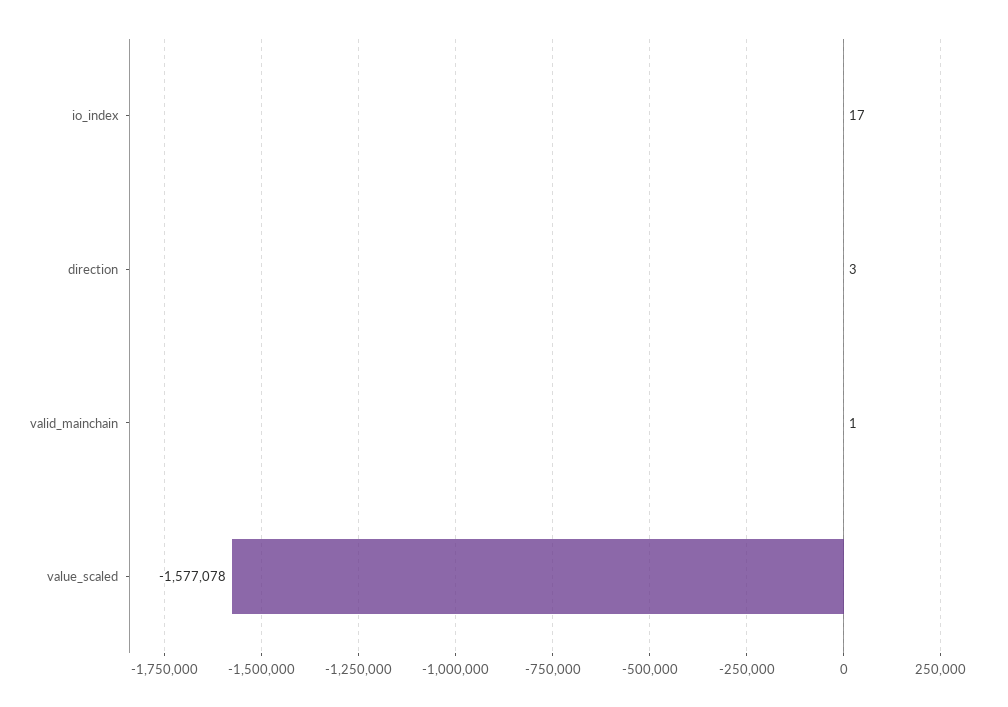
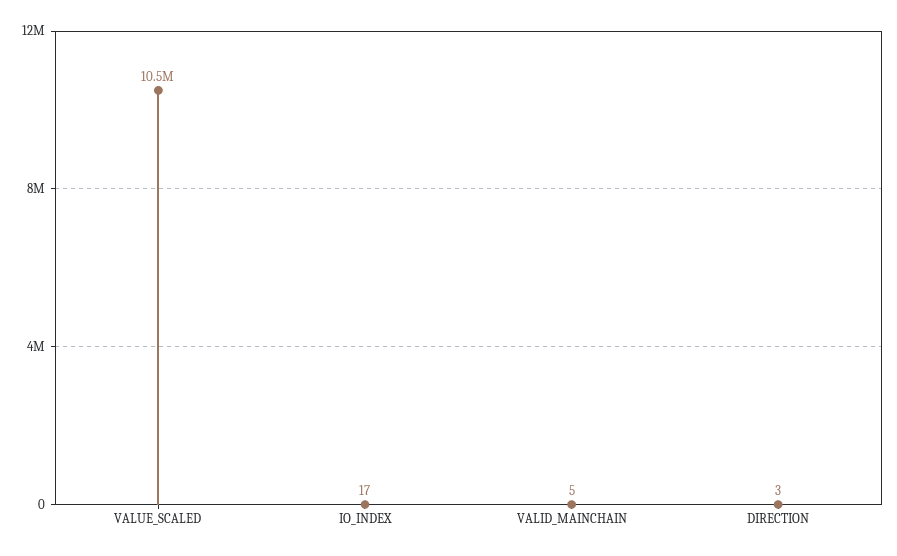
valid_mainchain: 1 -> 5
value_scaled: -1577078 -> 10500000

